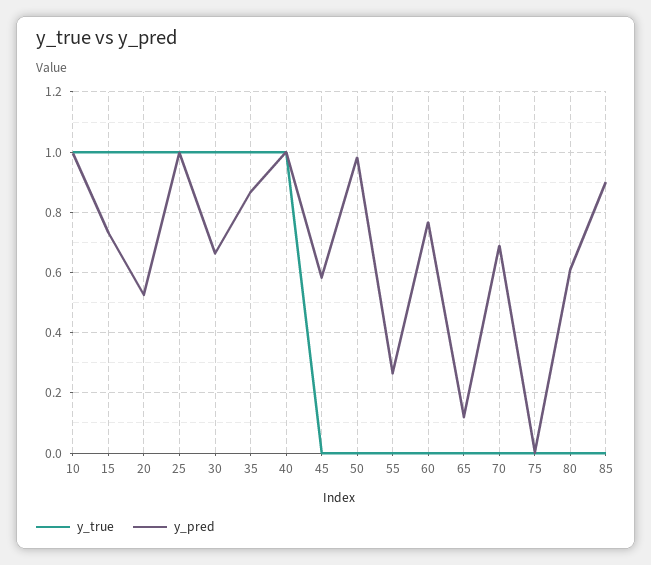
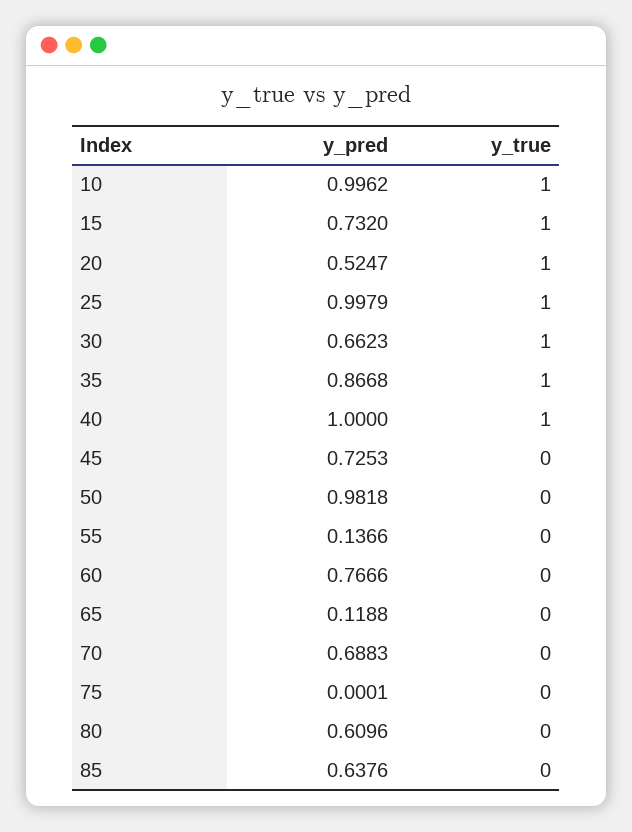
y_pred, 45: 0.58 -> 0.7253
y_pred, 55: 0.26 -> 0.1366
y_pred, 85: 0.9 -> 0.6376

